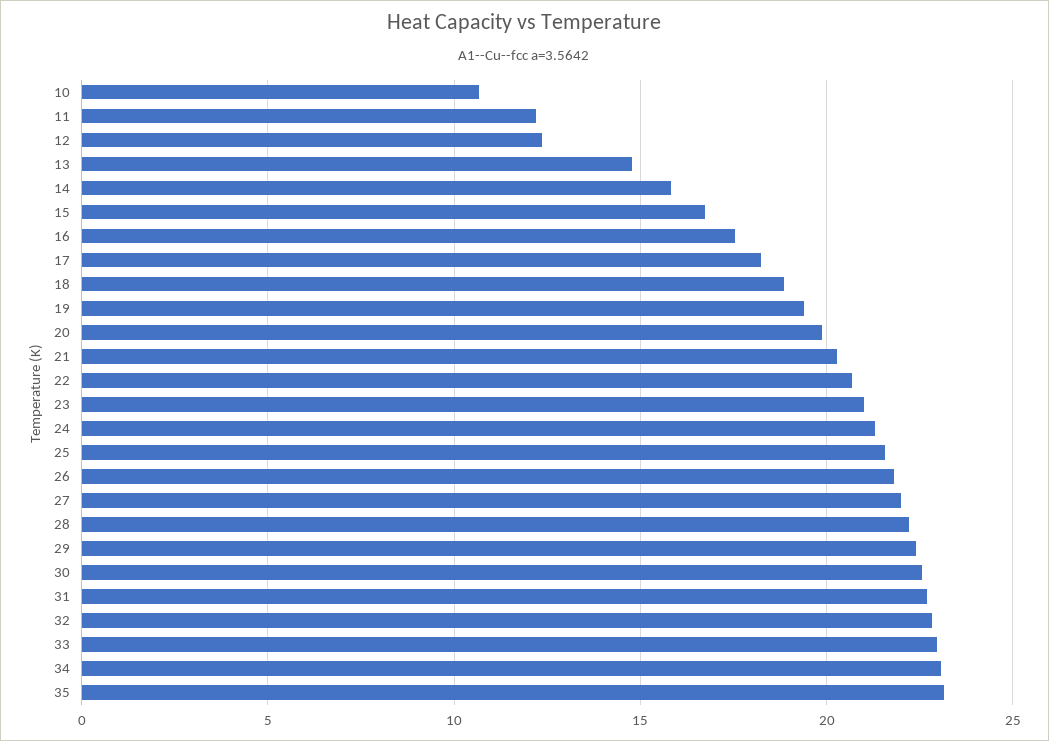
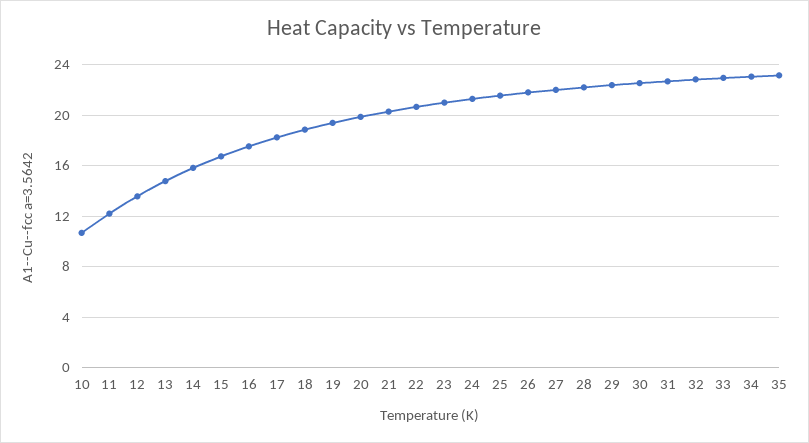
12: 12.5 -> 13.5

